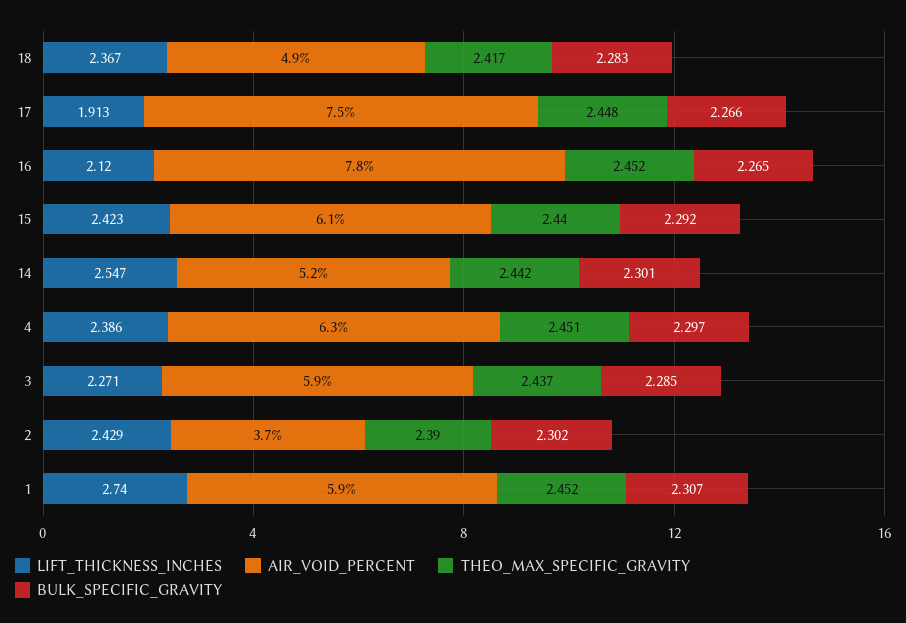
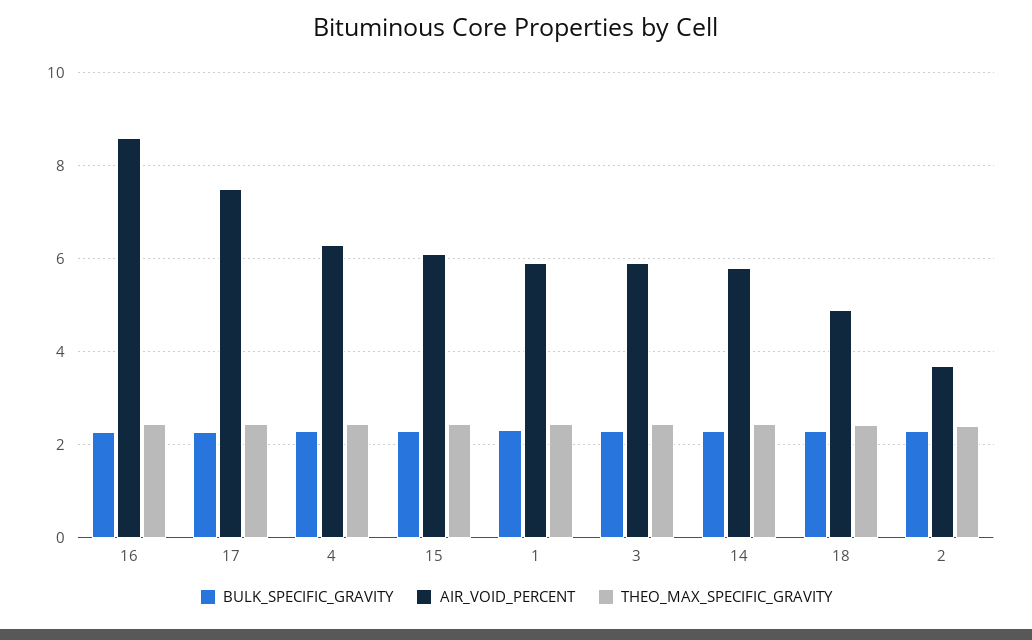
LIFT_THICKNESS_INCHES, 18: 2.367 -> none
LIFT_THICKNESS_INCHES, 17: 1.913 -> none
LIFT_THICKNESS_INCHES, 16: 2.12 -> none
AIR_VOID_PERCENT, 16: 7.8 -> 8.6
LIFT_THICKNESS_INCHES, 15: 2.423 -> none
LIFT_THICKNESS_INCHES, 14: 2.547 -> none
AIR_VOID_PERCENT, 14: 5.2 -> 5.8
LIFT_THICKNESS_INCHES, 4: 2.386 -> none
LIFT_THICKNESS_INCHES, 3: 2.271 -> none
LIFT_THICKNESS_INCHES, 2: 2.429 -> none
LIFT_THICKNESS_INCHES, 1: 2.74 -> none

